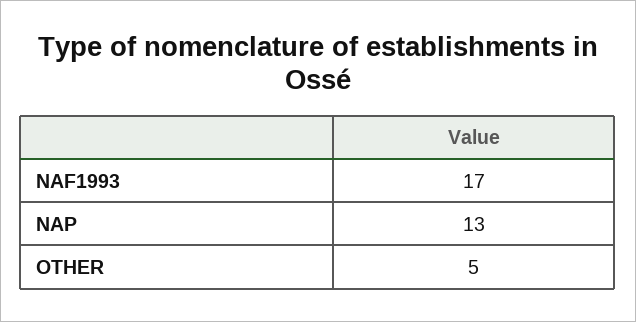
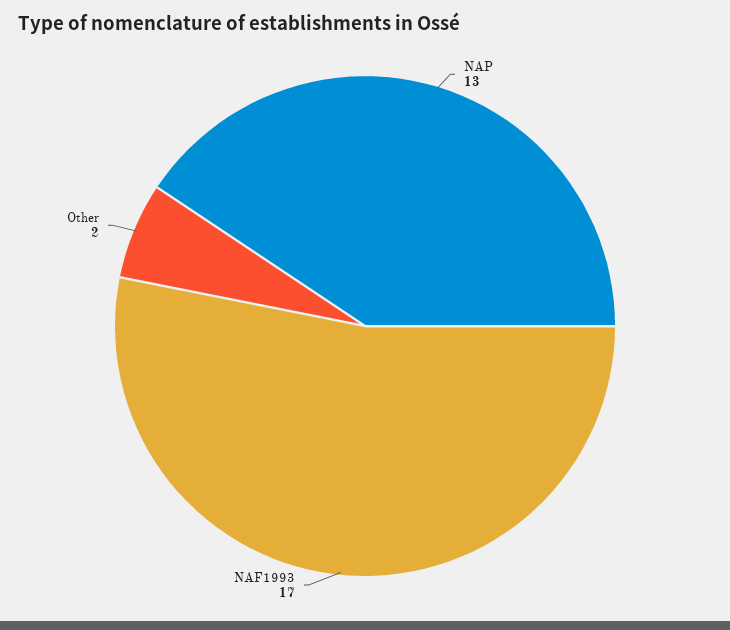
OTHER: 5 -> 2

